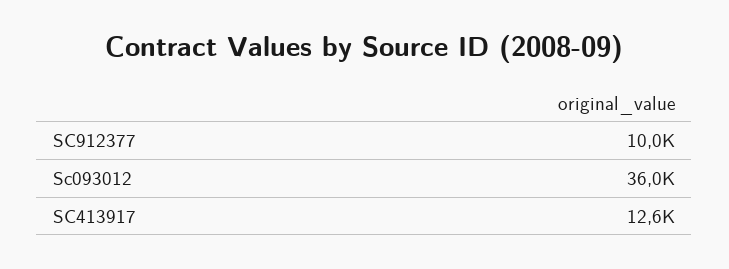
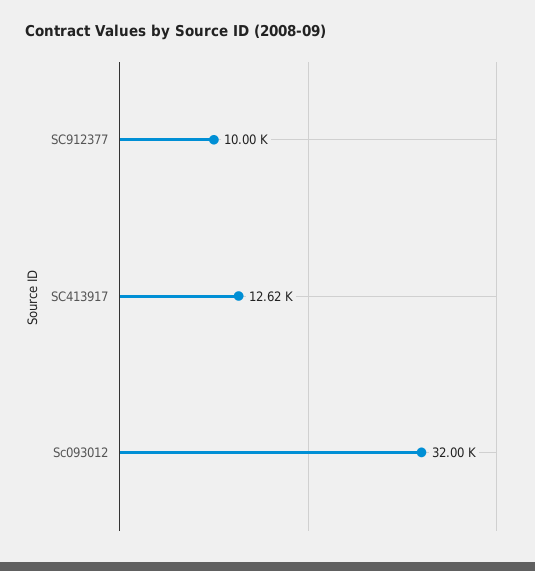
Sc093012: 36000 -> 32000

